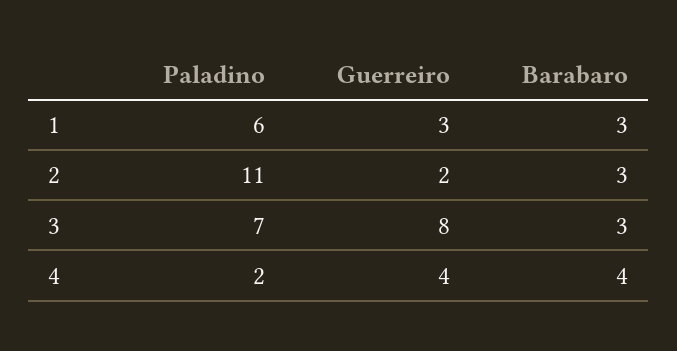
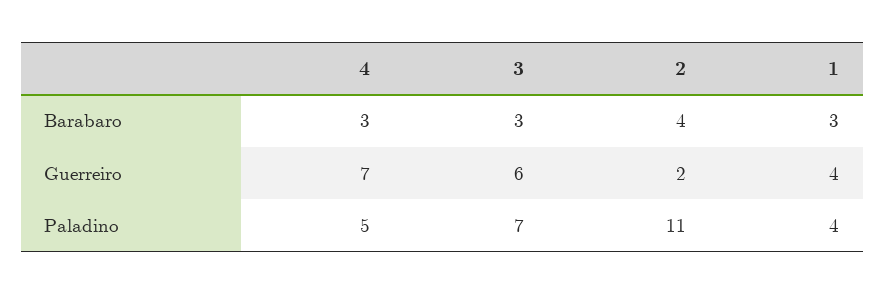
Paladino, 1: 6 -> 4
Guerreiro, 1: 3 -> 4
Barabaro, 2: 3 -> 4
Guerreiro, 3: 8 -> 6
Paladino, 4: 2 -> 5
Guerreiro, 4: 4 -> 7
Barabaro, 4: 4 -> 3

